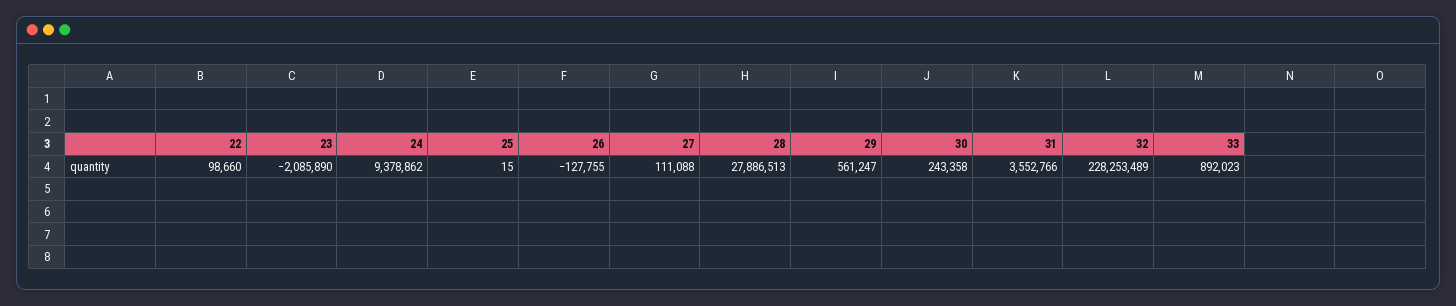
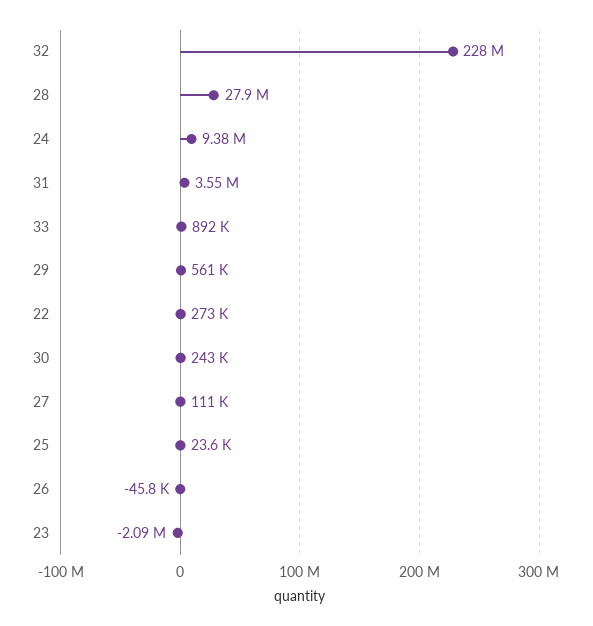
22: 98660 -> 273000
25: 15 -> 23600
26: -127755 -> -45800

